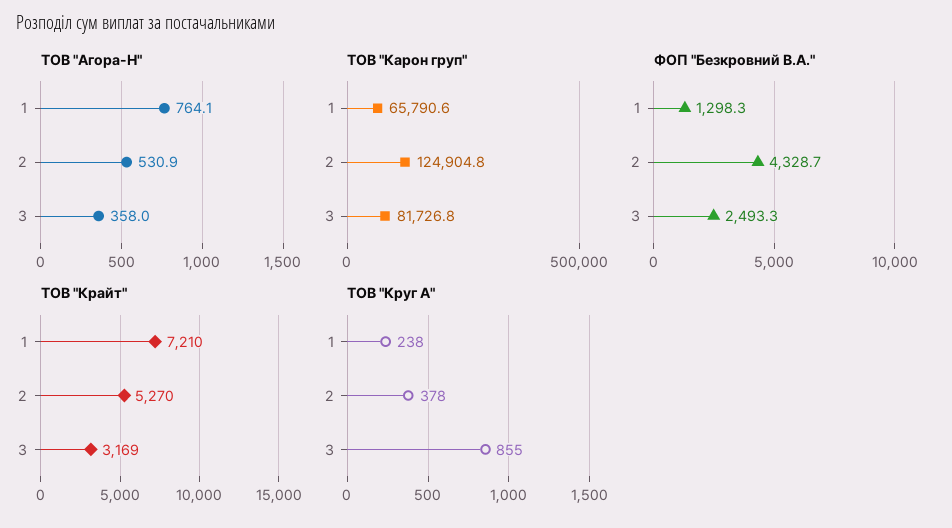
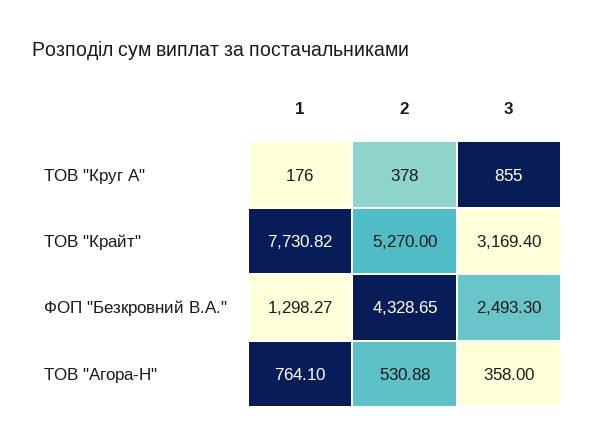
ТОВ "Карон груп", 1: 65790.6 -> none
ТОВ "Карон груп", 2: 124904.8 -> none
ТОВ "Карон груп", 3: 81726.8 -> none
ТОВ "Крайт", 1: 7210 -> 7730.82
ТОВ "Круг А", 1: 238 -> 176

